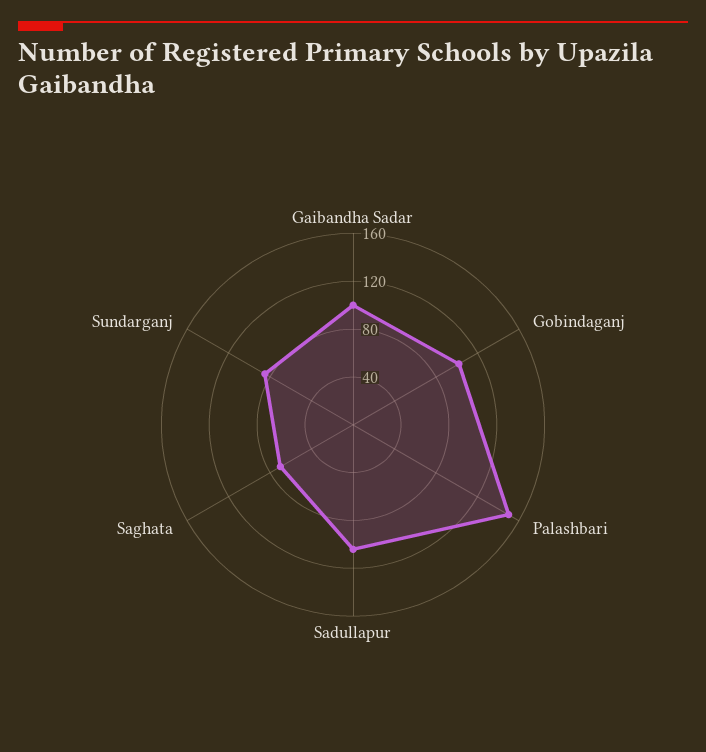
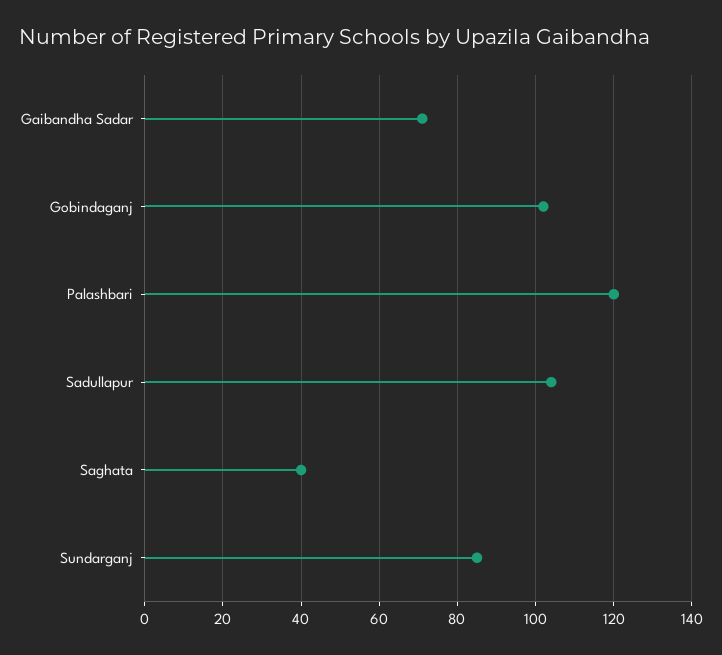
Gaibandha Sadar: 100 -> 70
Palashbari: 150 -> 120
Saghata: 70 -> 40

